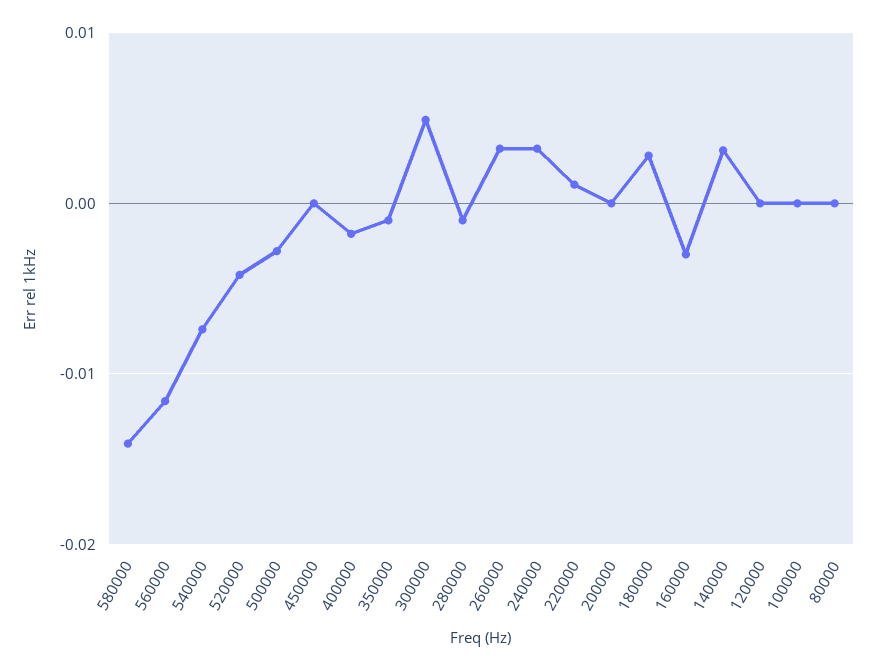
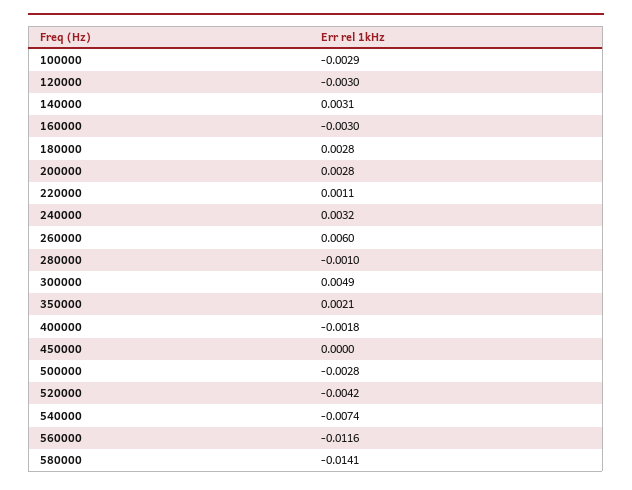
350000: -0.001 -> 0.0021
260000: 0.003 -> 0.006
200000: 0 -> 0.0028
120000: 0 -> -0.003
100000: 0 -> -0.0029
80000: 0 -> none

